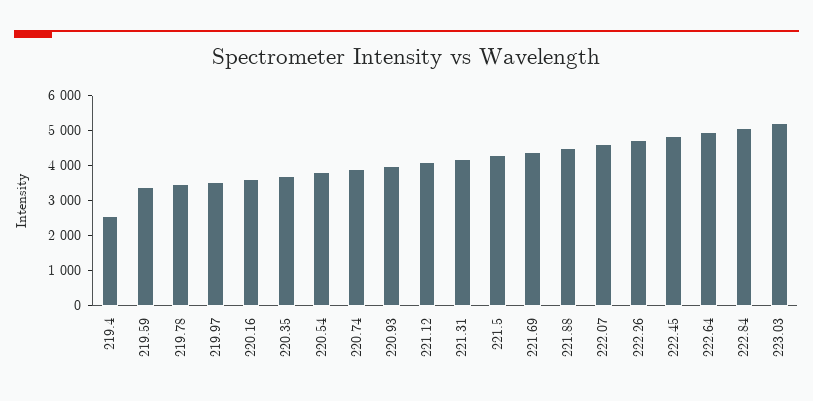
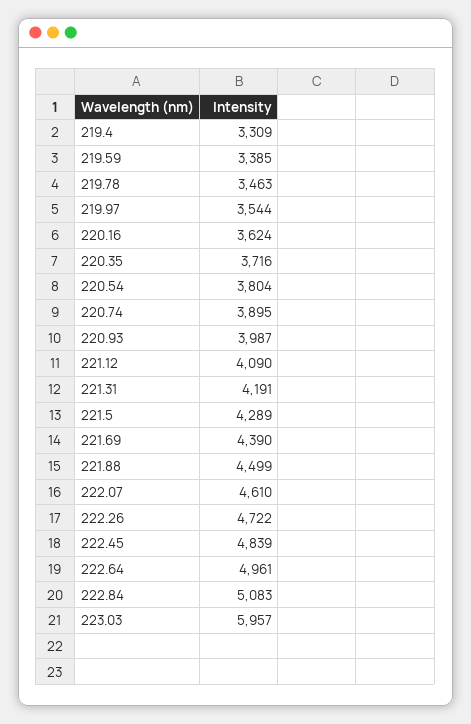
219.4: 2500 -> 3309
223.03: 5250 -> 5957

